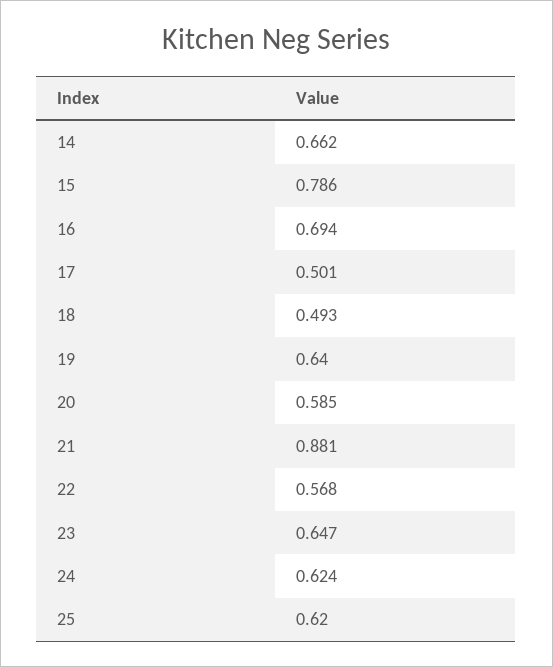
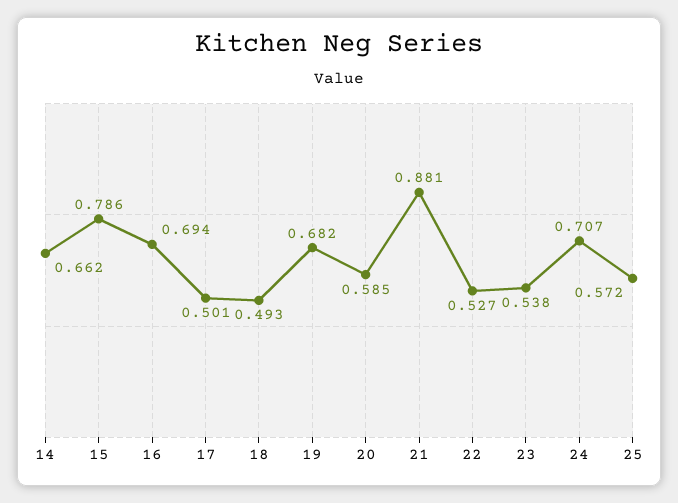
19: 0.64 -> 0.682
22: 0.568 -> 0.527
23: 0.647 -> 0.538
24: 0.624 -> 0.707
25: 0.62 -> 0.572

